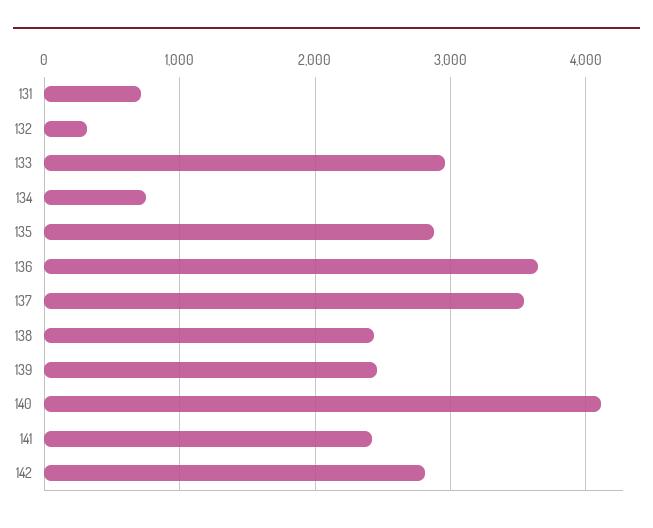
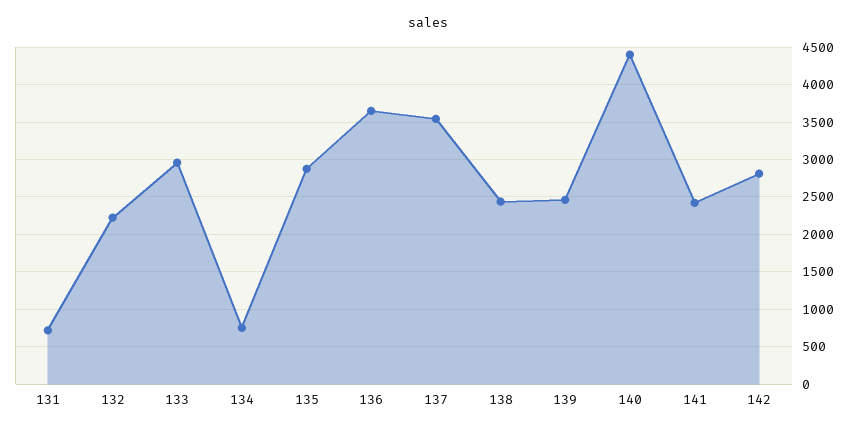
132: 300 -> 2200
140: 4100 -> 4400

